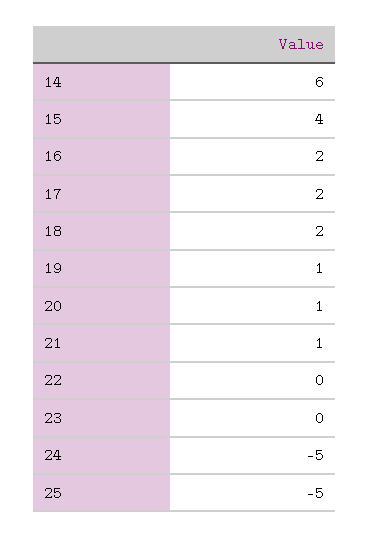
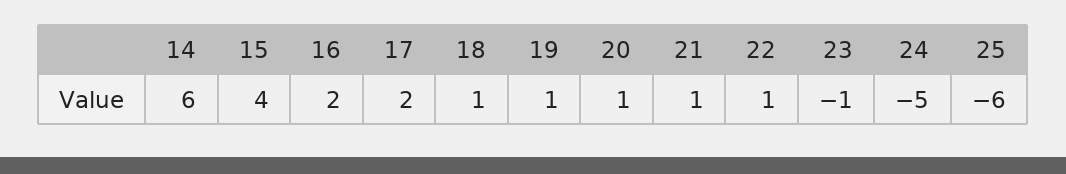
18: 2 -> 1
22: 0 -> 1
23: 0 -> -1
25: -5 -> -6

